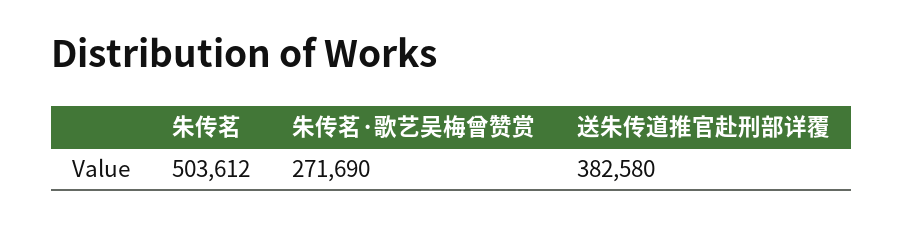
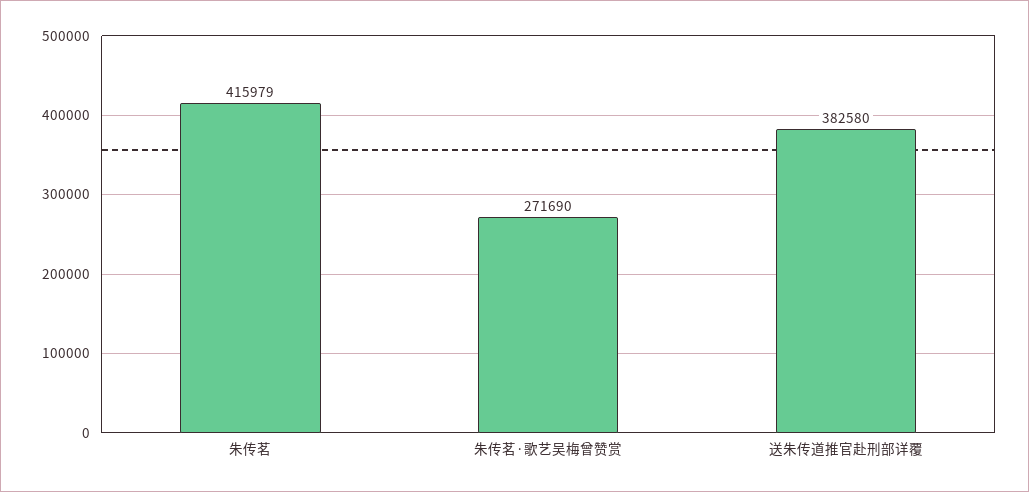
朱传茗: 503612 -> 415979

